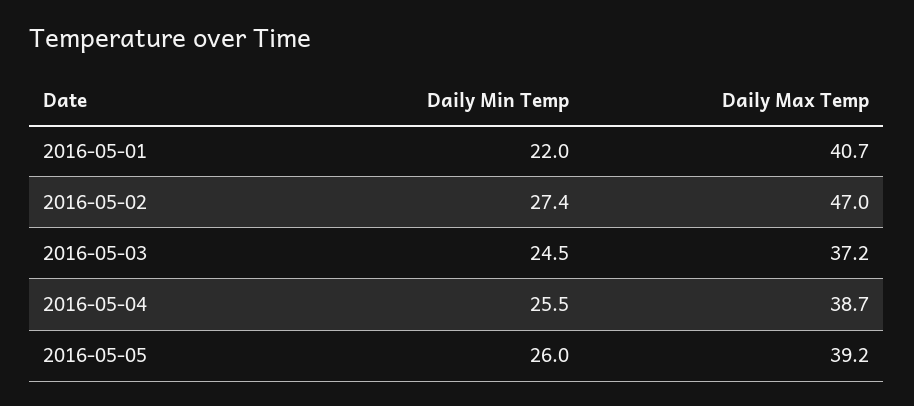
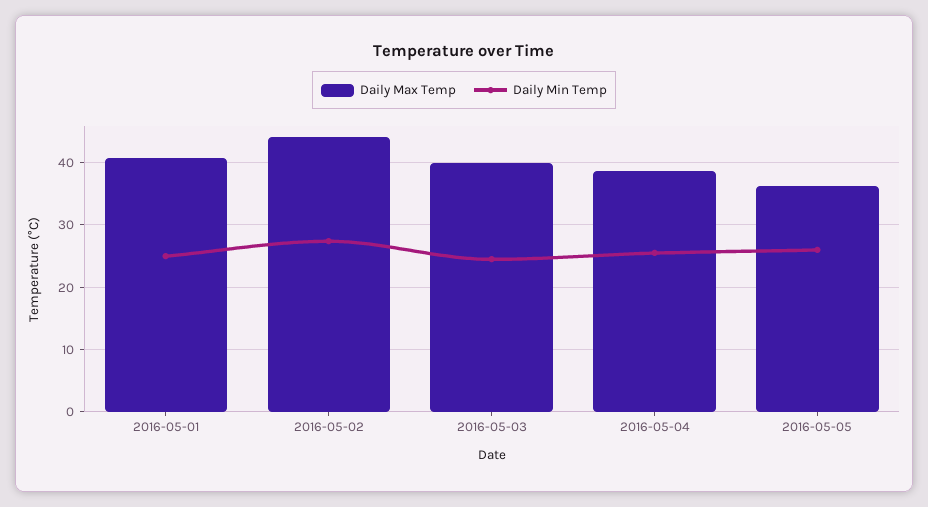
Daily Min Temp, 2016-05-01: 22 -> 25
Daily Max Temp, 2016-05-02: 47 -> 44
Daily Max Temp, 2016-05-03: 37.2 -> 40
Daily Max Temp, 2016-05-05: 39.2 -> 36

